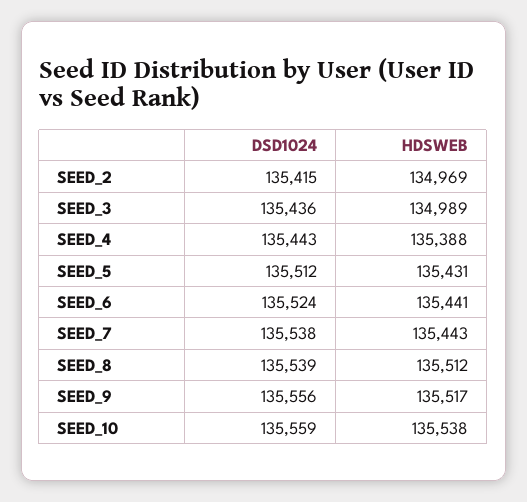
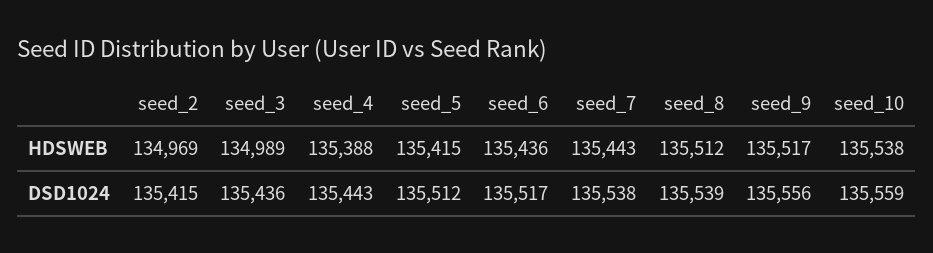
HDSWEB, SEED_5: 135431 -> 135415
DSD1024, SEED_6: 135524 -> 135517
HDSWEB, SEED_6: 135441 -> 135436

